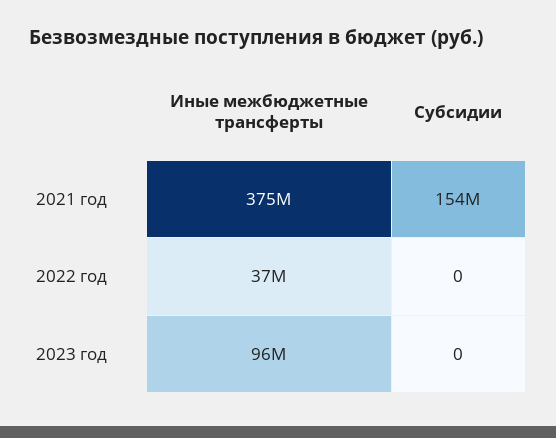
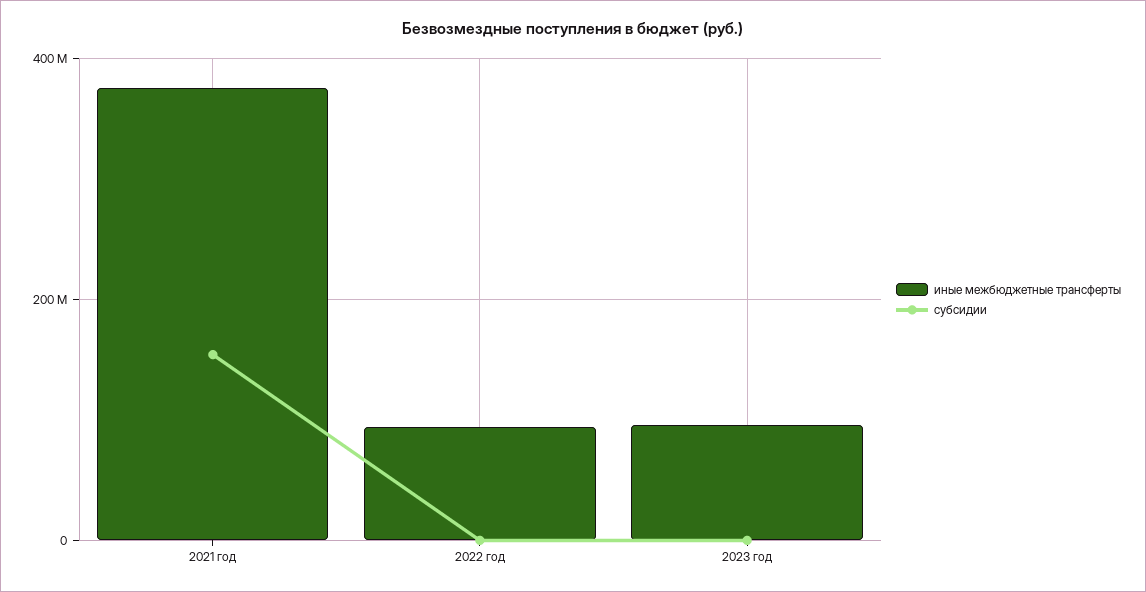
Иные межбюджетные трансферты, 2022 год: 37000000 -> 100000000

